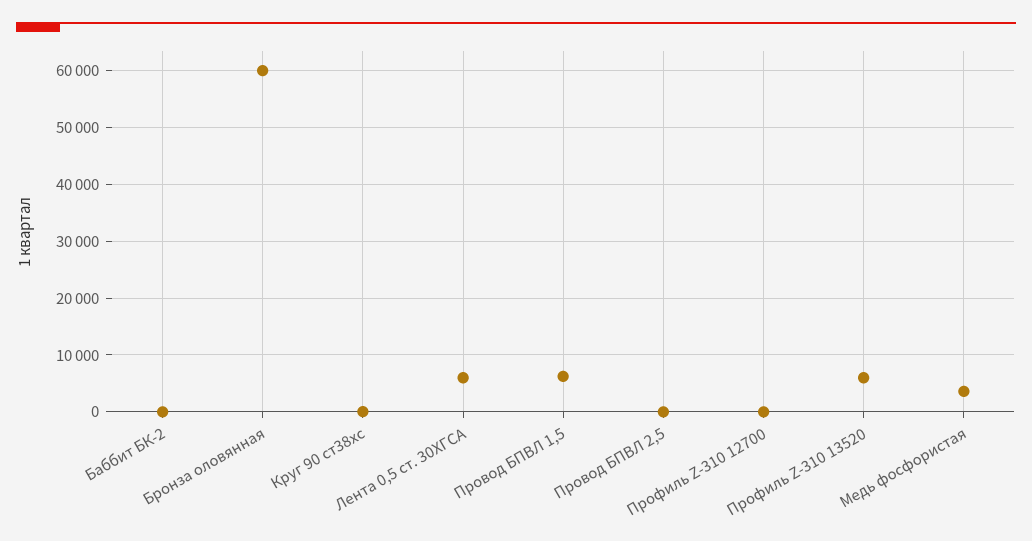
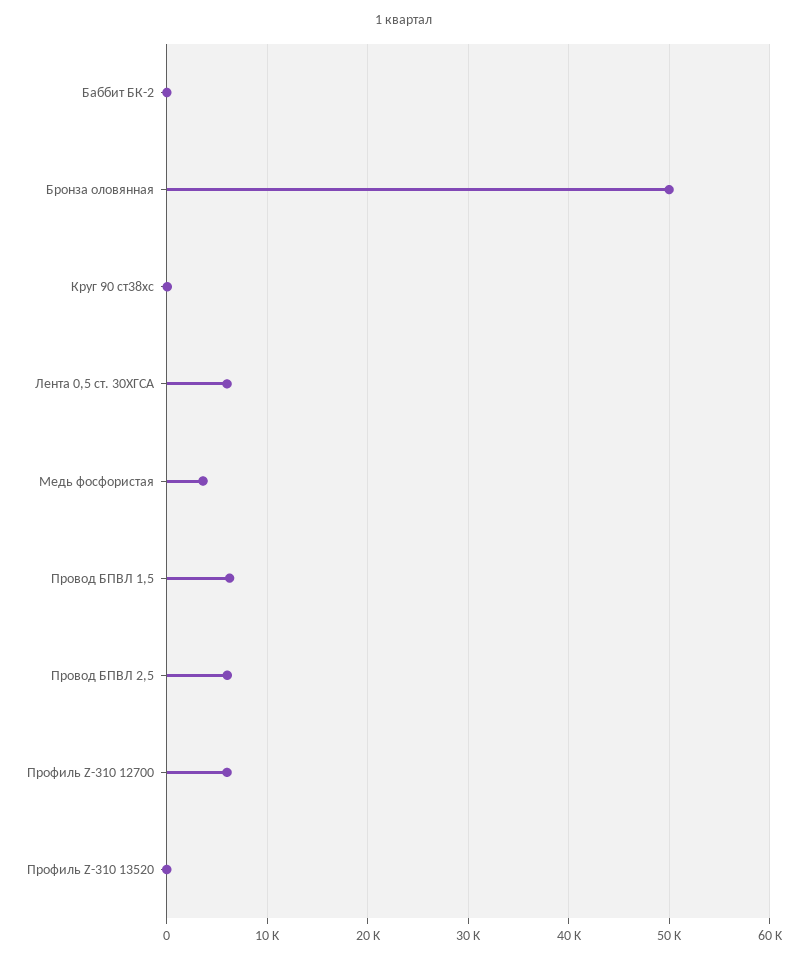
Бронза оловянная: 60000 -> 50000
Провод БПВЛ 2,5: 0 -> 6000
Профиль Z-310 12700: 0 -> 6000
Профиль Z-310 13520: 6000 -> 0

